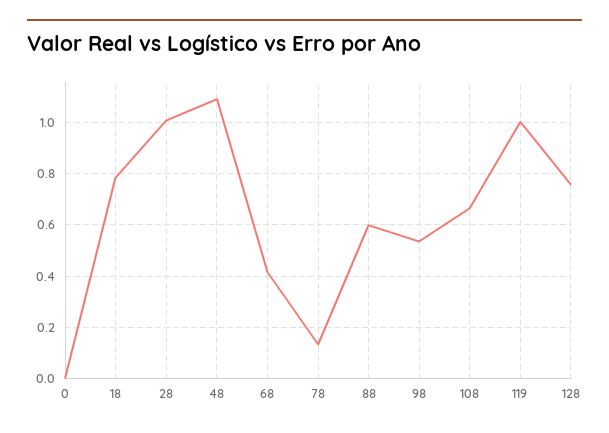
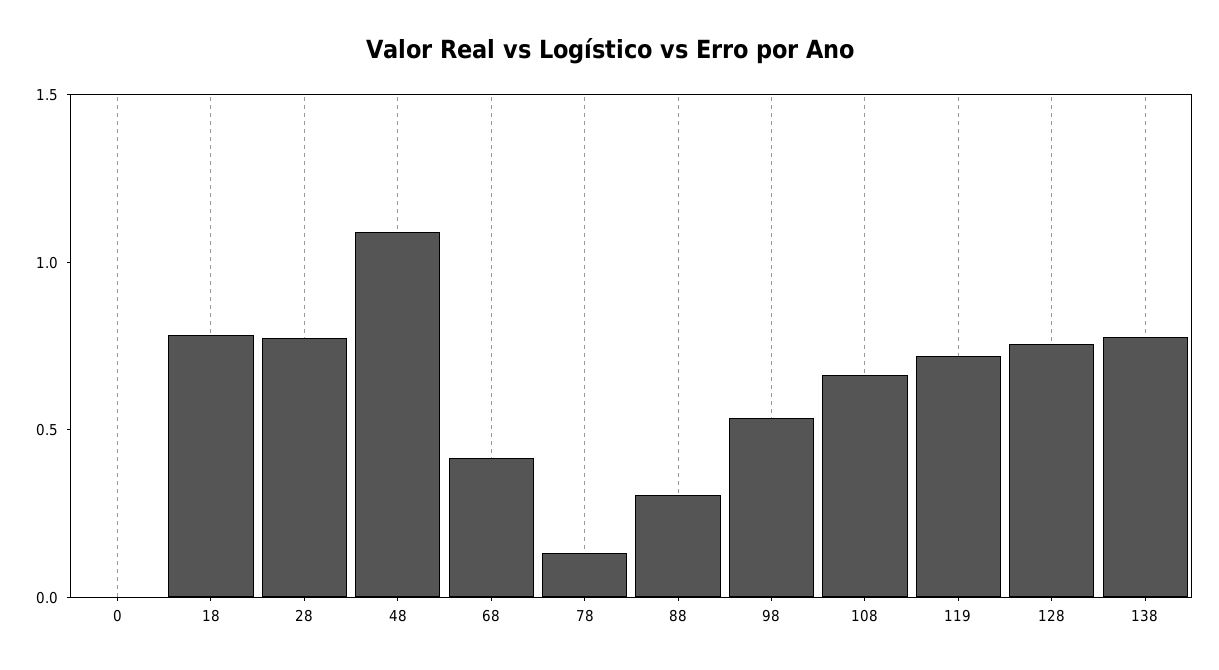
28: 1 -> 0.8
88: 0.6 -> 0.3
119: 1 -> 0.7
138: none -> 0.8

